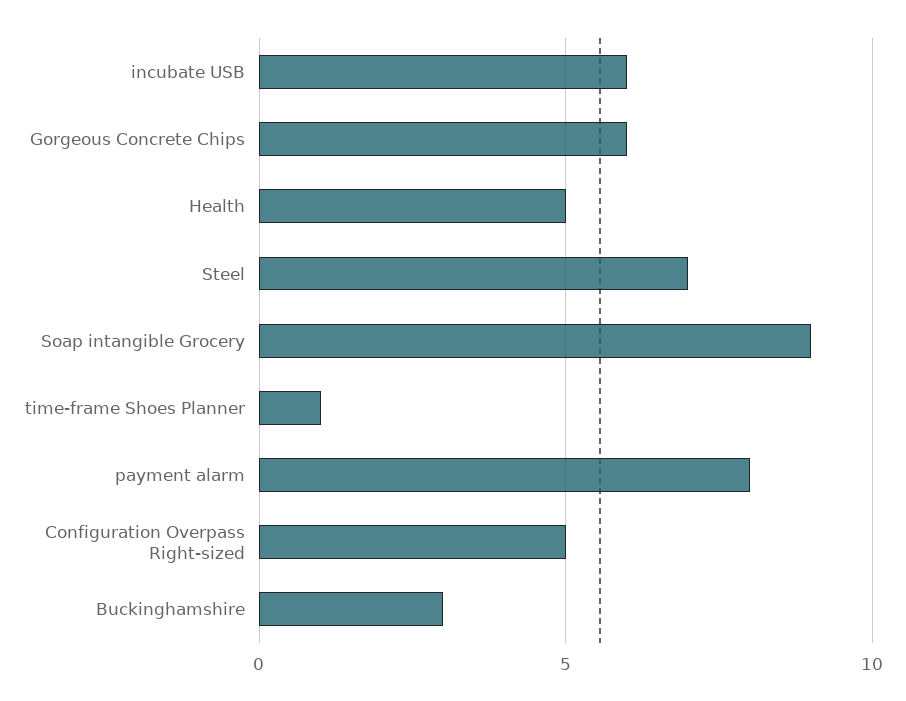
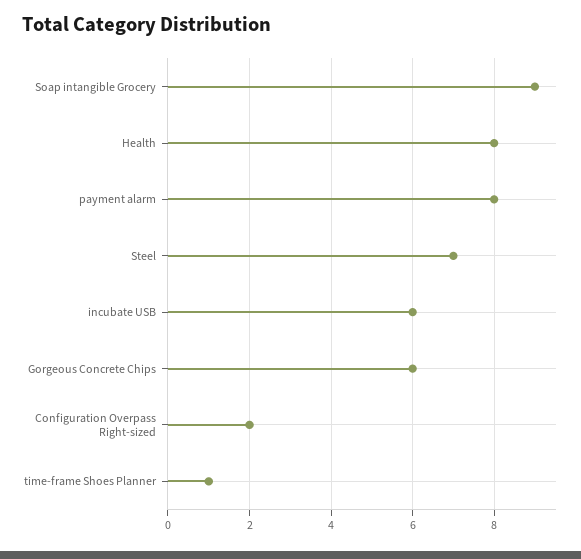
Health: 5 -> 8
Configuration Overpass Right-sized: 5 -> 2
Buckinghamshire: 3 -> none

